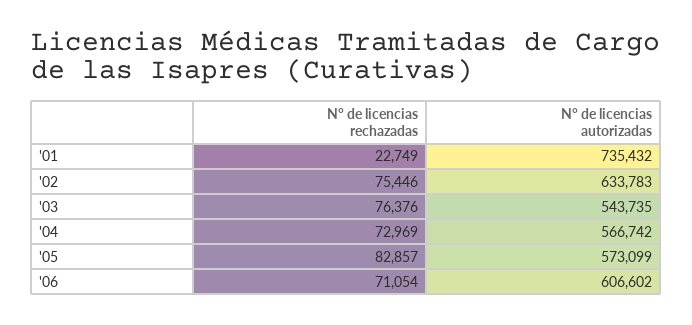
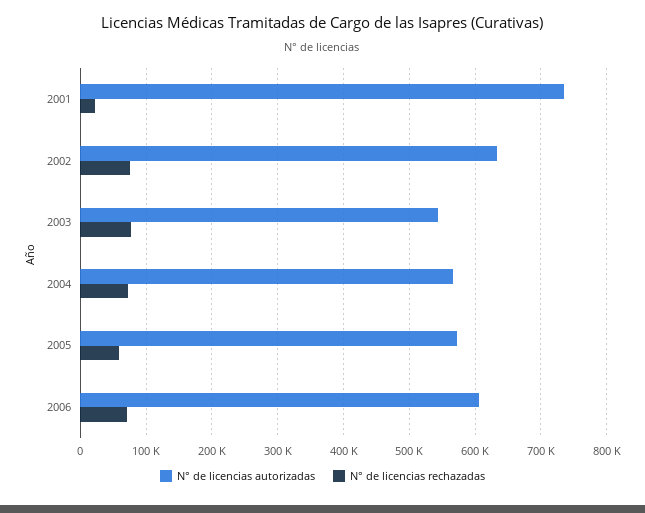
N° de licencias rechazadas, '05: 82857 -> 60000

